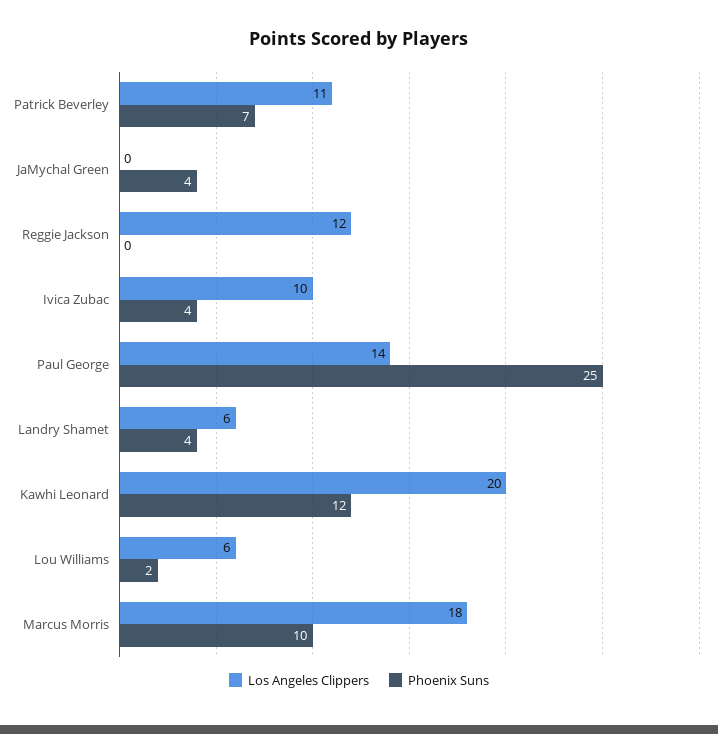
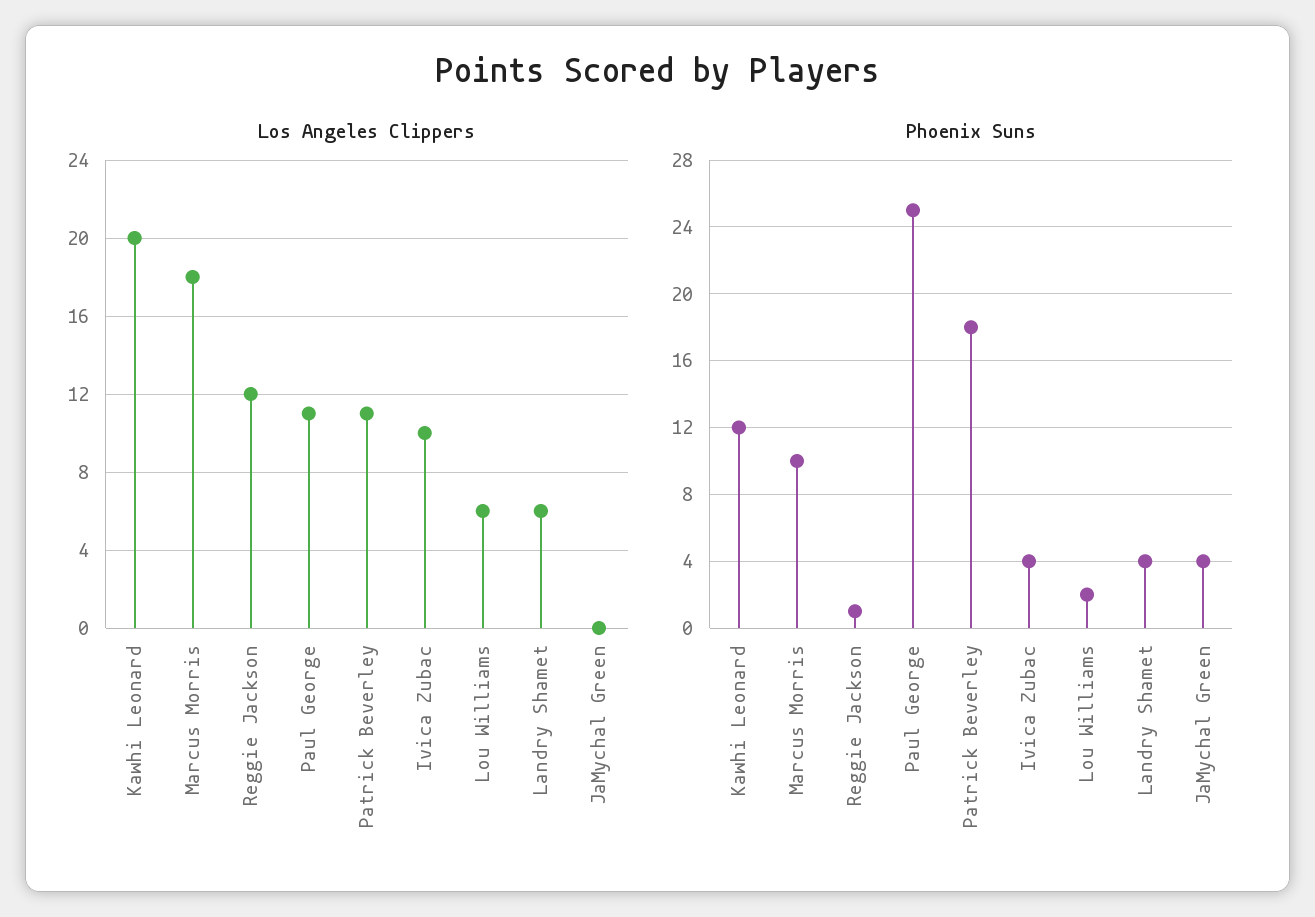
Phoenix Suns, Patrick Beverley: 7 -> 18
Phoenix Suns, Reggie Jackson: 0 -> 1
Los Angeles Clippers, Paul George: 14 -> 11

